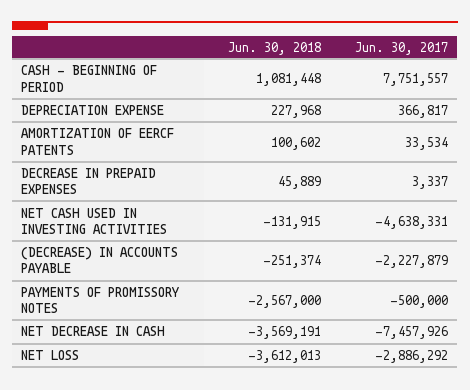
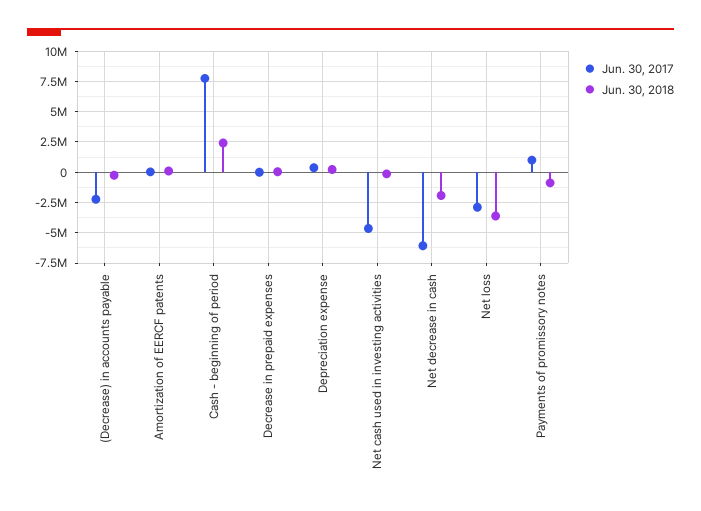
Jun. 30, 2018, CASH - BEGINNING OF PERIOD: 1081448 -> 2500000
Jun. 30, 2018, PAYMENTS OF PROMISSORY NOTES: -2567000 -> -1000000
Jun. 30, 2017, PAYMENTS OF PROMISSORY NOTES: -500000 -> 1000000
Jun. 30, 2018, NET DECREASE IN CASH: -3569191 -> -2000000
Jun. 30, 2017, NET DECREASE IN CASH: -7457926 -> -6000000

